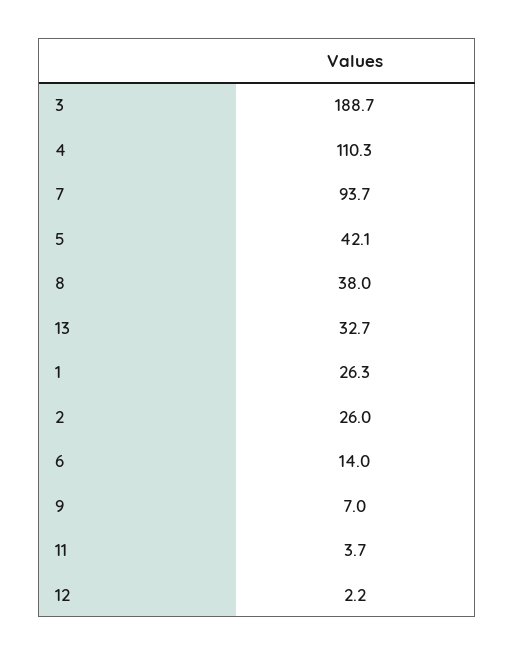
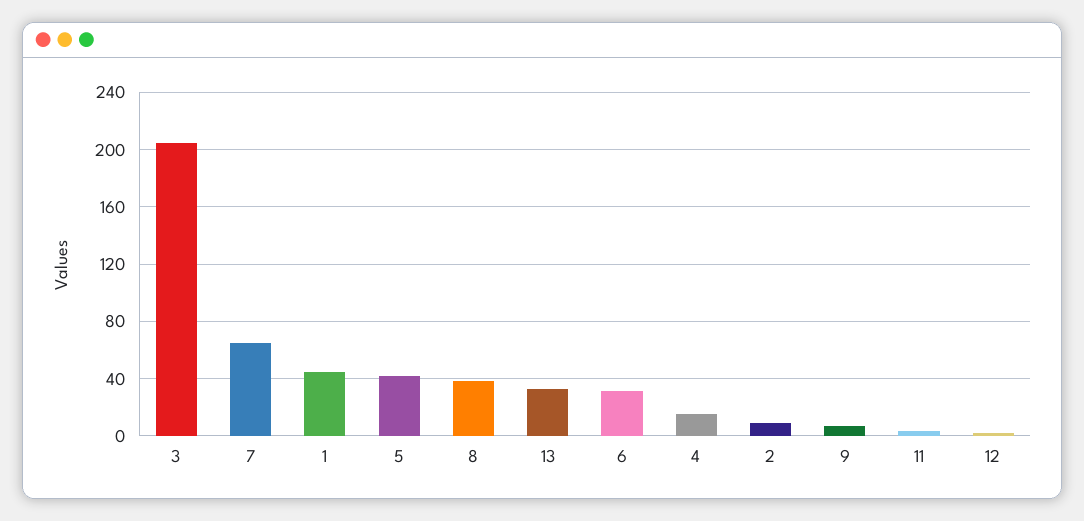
3: 188.7 -> 205
4: 110.3 -> 15
7: 93.7 -> 65
1: 26.3 -> 45
2: 26 -> 10
6: 14 -> 30

